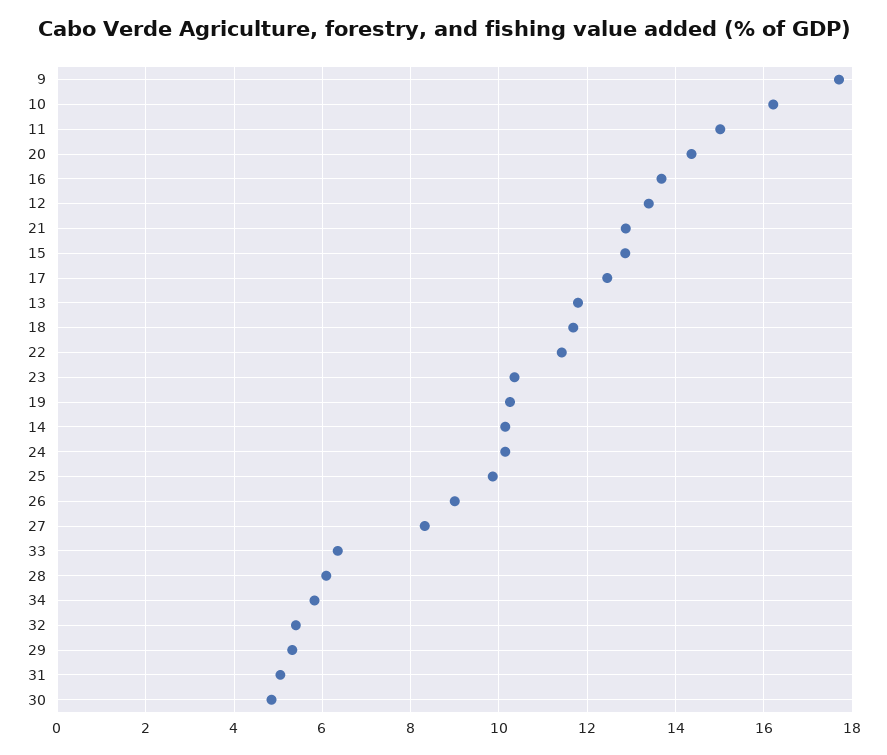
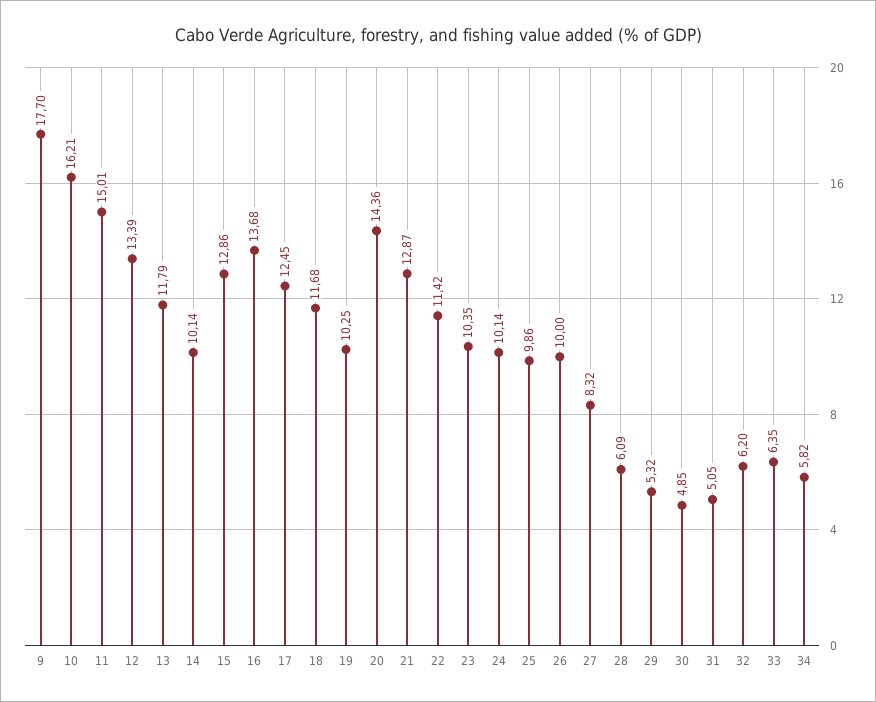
26: 9 -> 10
32: 5.4 -> 6.2

